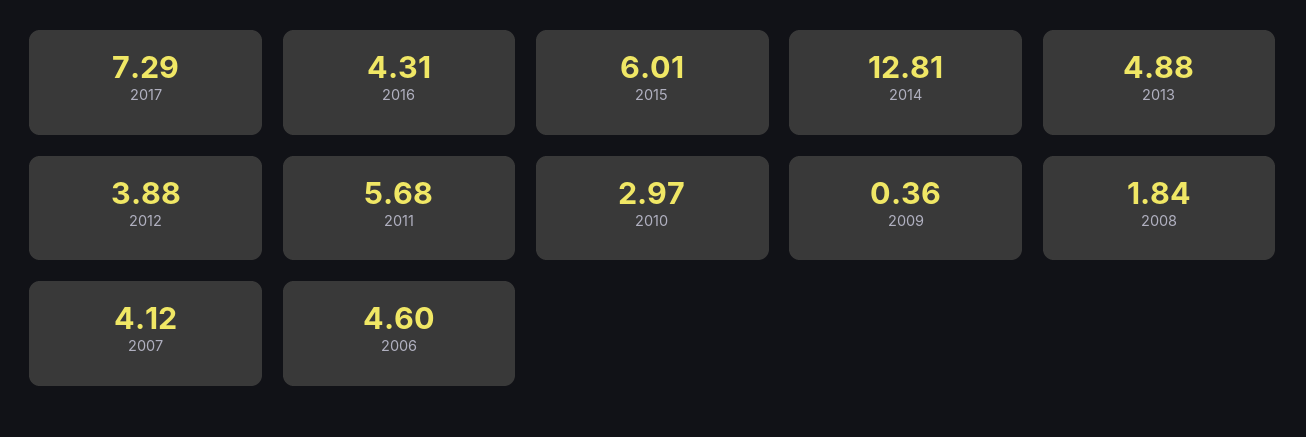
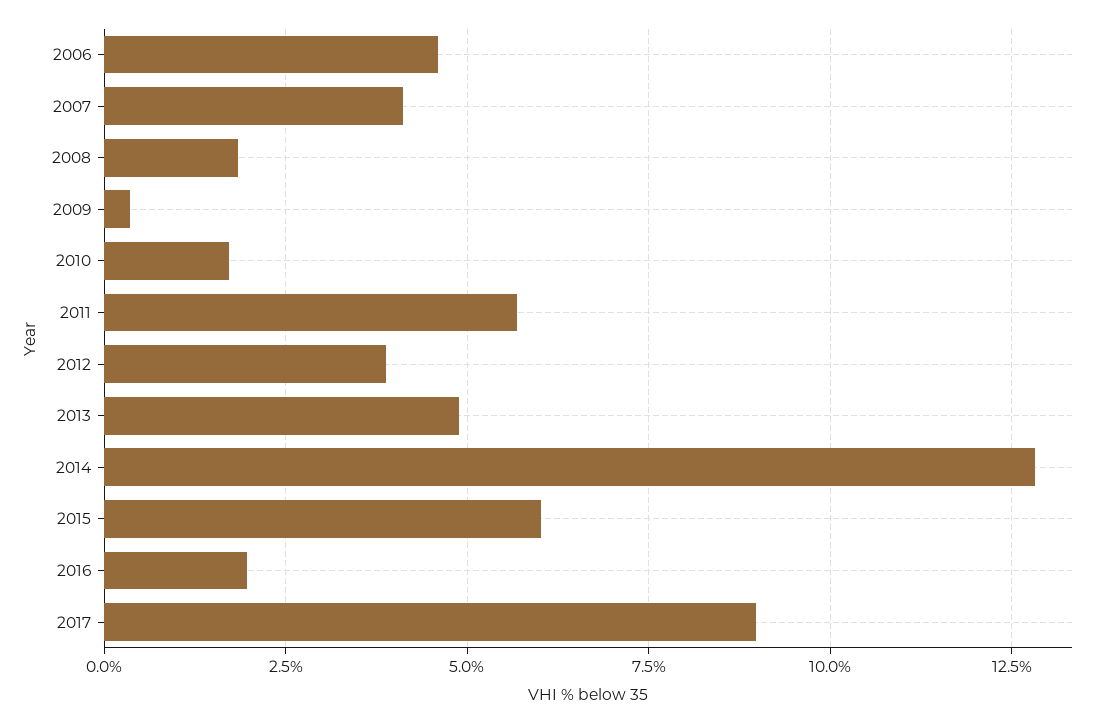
2017: 7.29 -> 9
2016: 4.31 -> 2
2010: 2.97 -> 1.75

